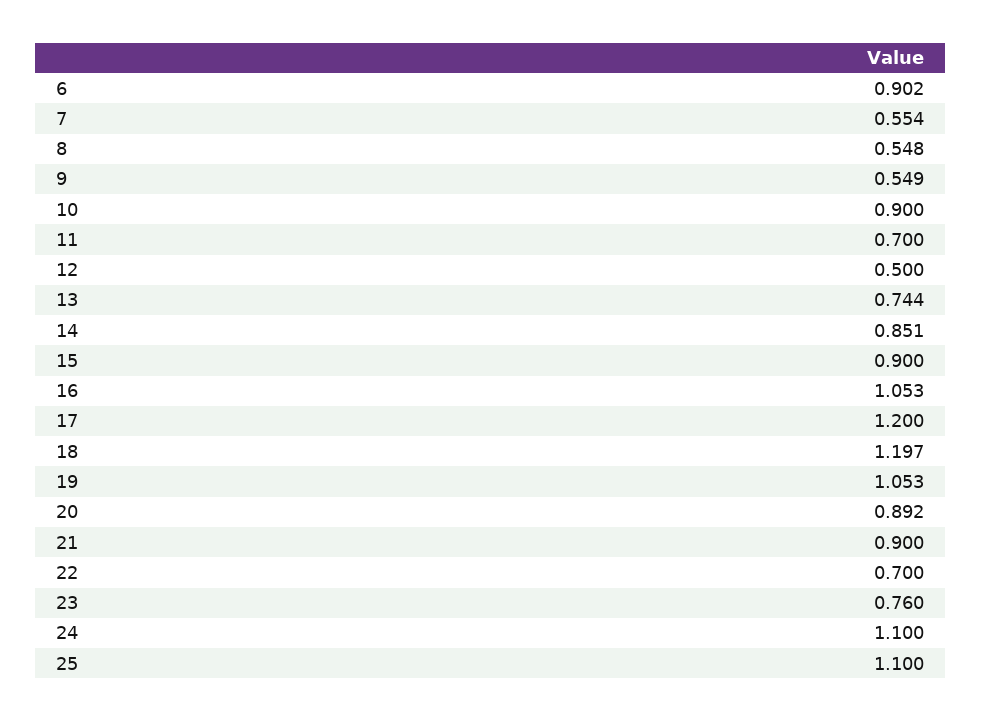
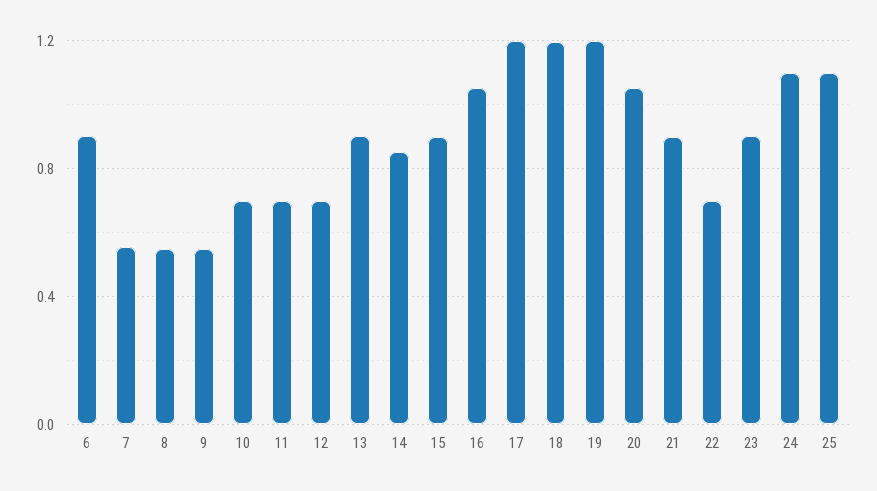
10: 0.9 -> 0.7
12: 0.5 -> 0.7
13: 0.744 -> 0.9
19: 1.053 -> 1.2
20: 0.892 -> 1.05
23: 0.76 -> 0.9

